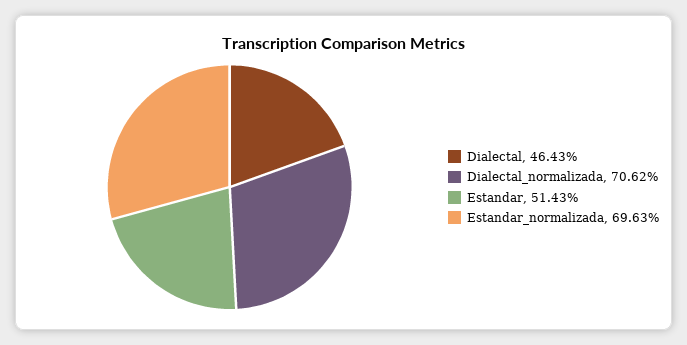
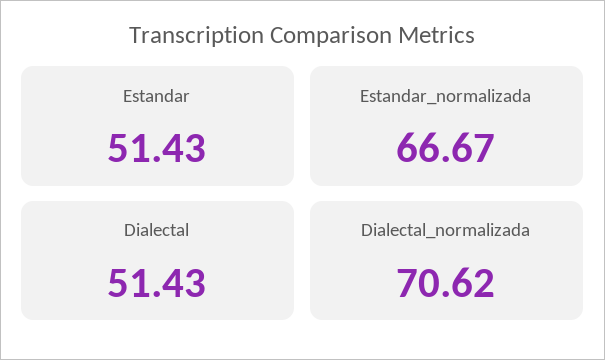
Dialectal: 46.43 -> 51.43
Estandar_normalizada: 69.63 -> 66.67

